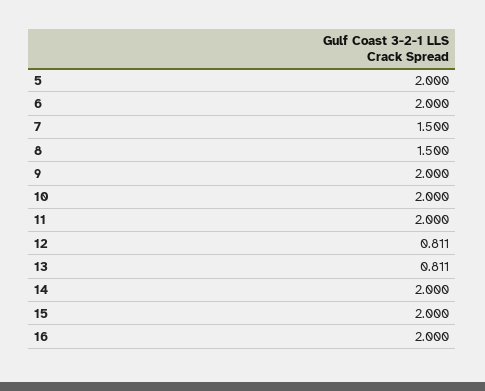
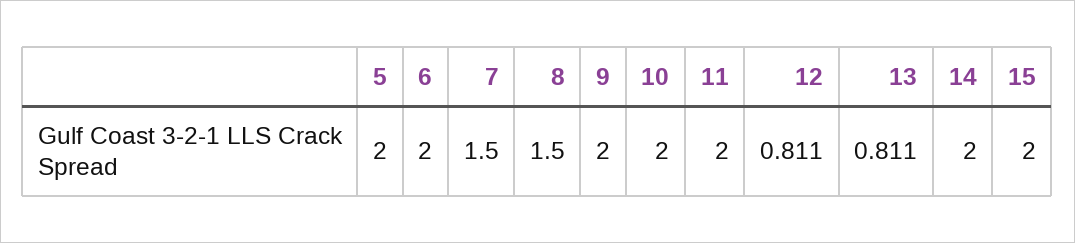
16: 2 -> none

